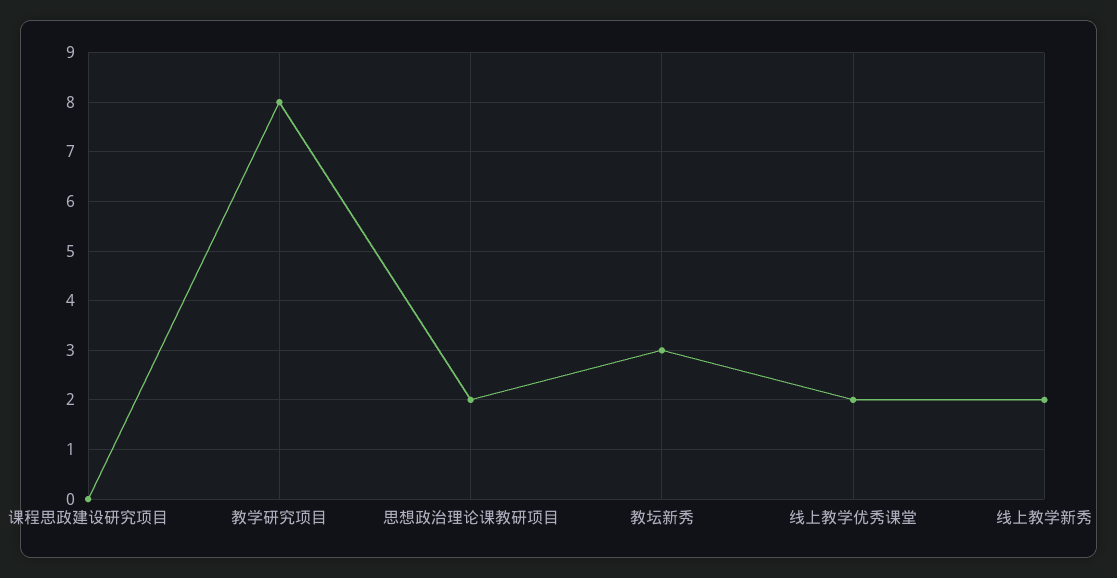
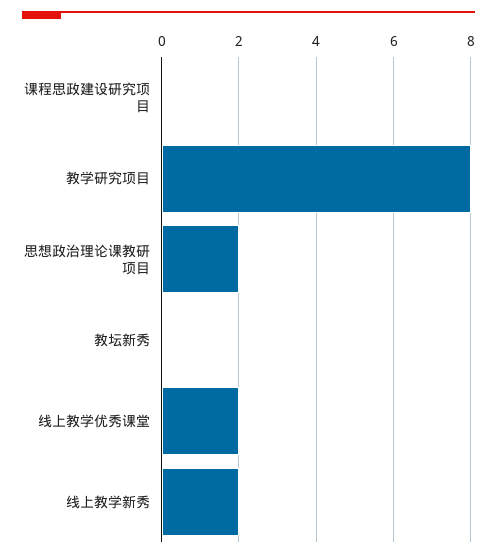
教坛新秀: 3 -> 0

